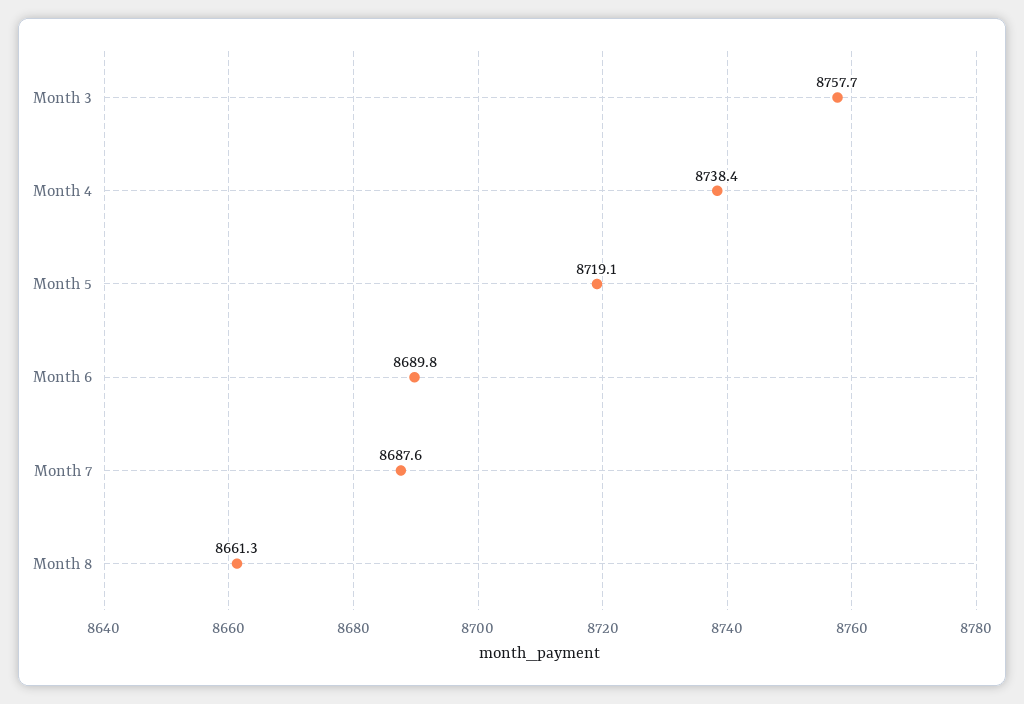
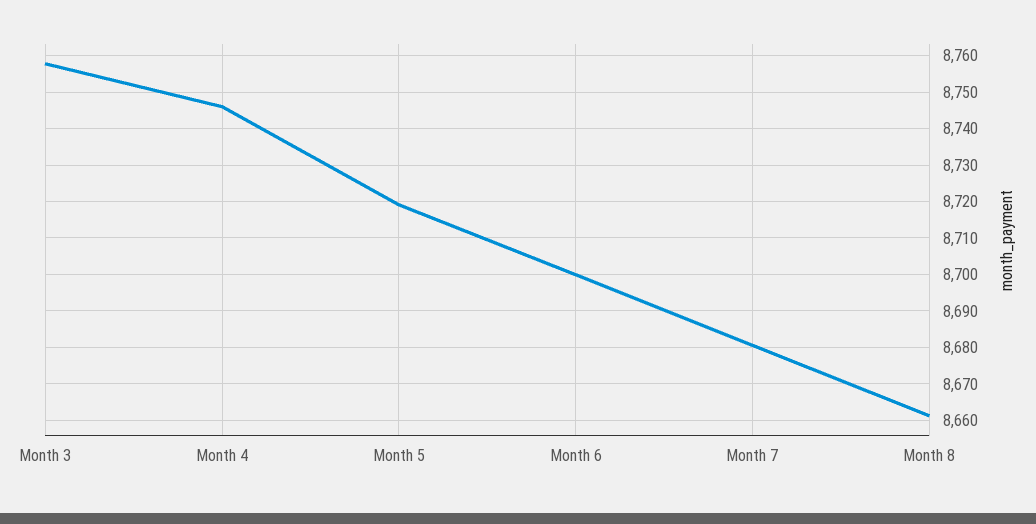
Month 4: 8738.4 -> 8746
Month 6: 8689.8 -> 8700
Month 7: 8687.6 -> 8680

